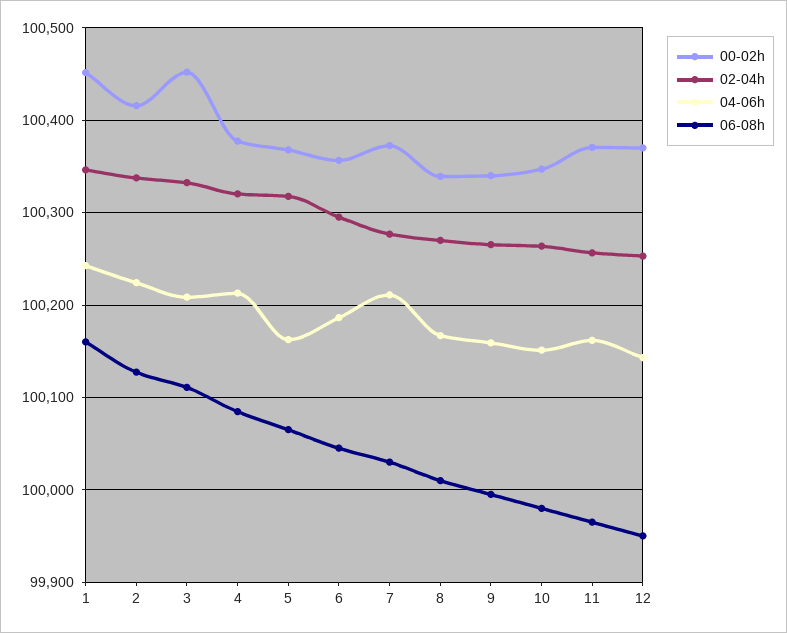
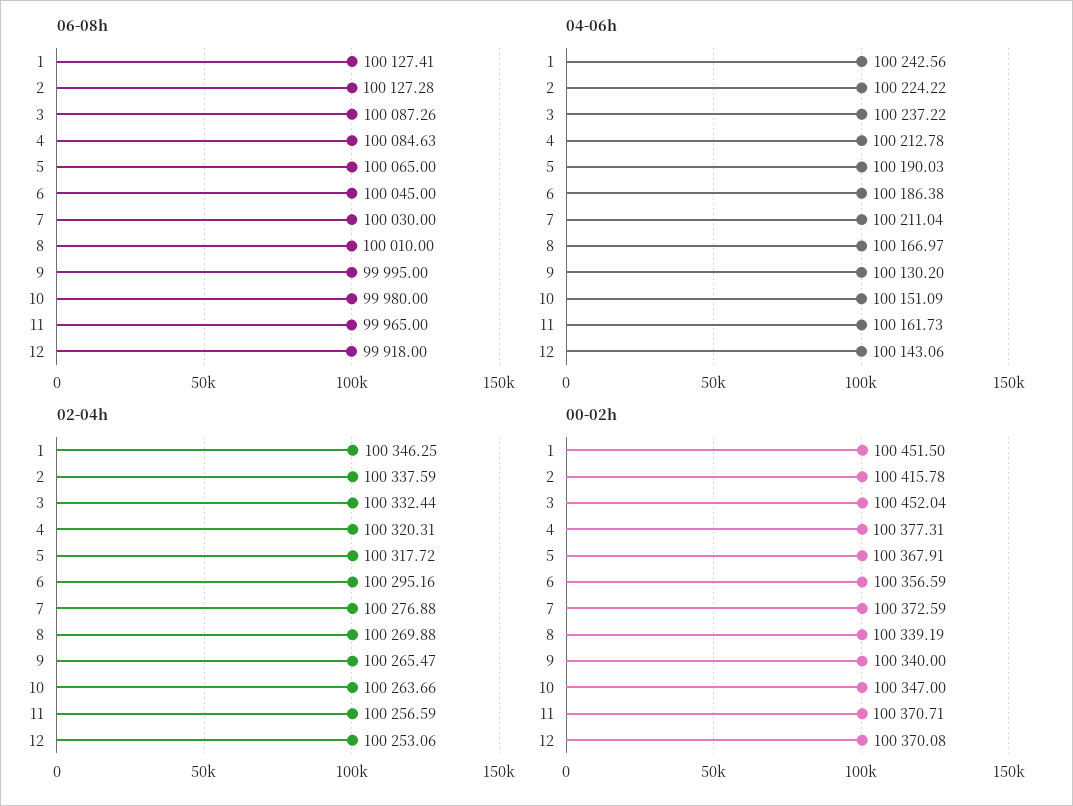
06-08h, 1: 100160 -> 100127.41
04-06h, 3: 100210 -> 100237.22
06-08h, 3: 100110 -> 100087.26
04-06h, 5: 100160 -> 100190.03
04-06h, 9: 100160 -> 100130.2
06-08h, 12: 99950 -> 99918

